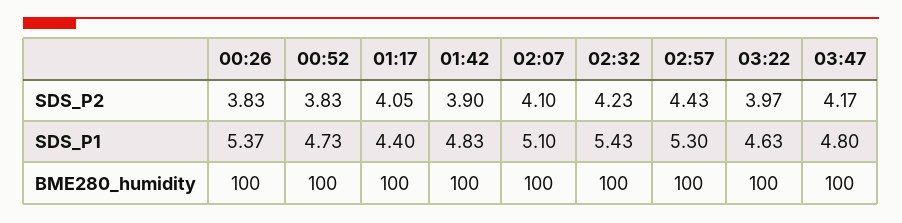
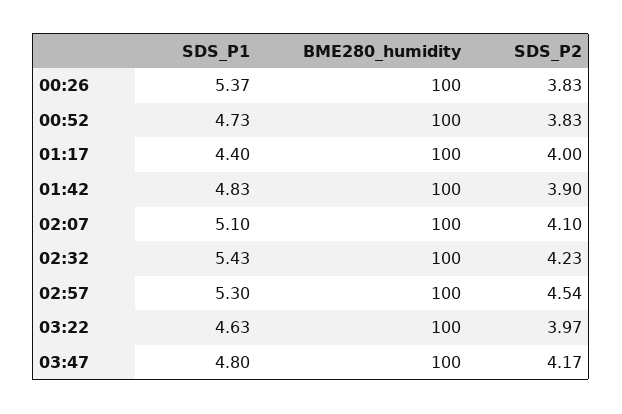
01:17, SDS_P2: 4.05 -> 4
02:57, SDS_P2: 4.43 -> 4.54

